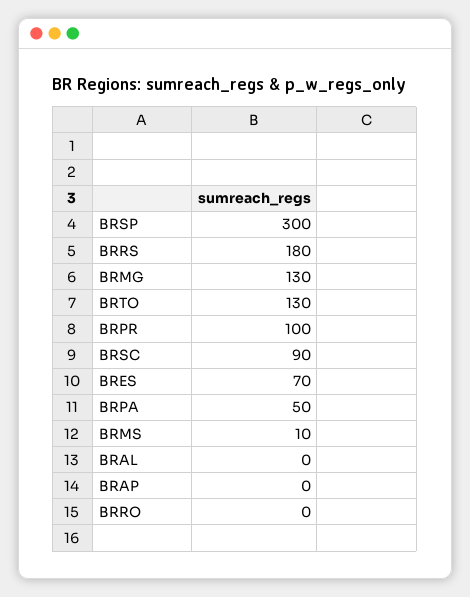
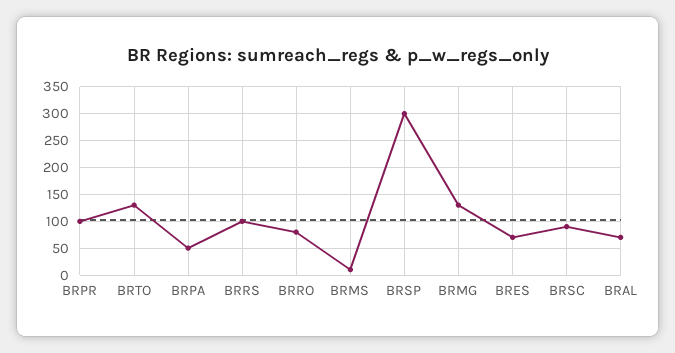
BRRS: 180 -> 100
BRAL: 0 -> 75
BRAP: 0 -> none
BRRO: 0 -> 75

